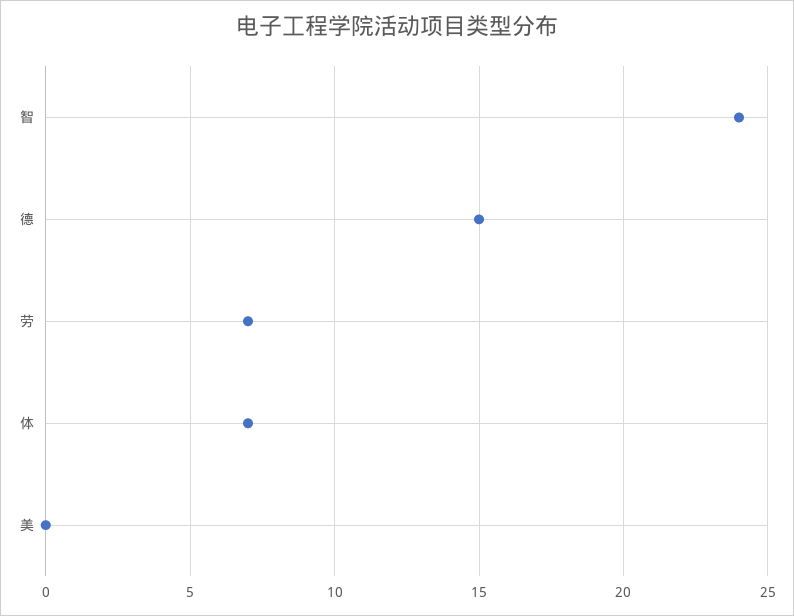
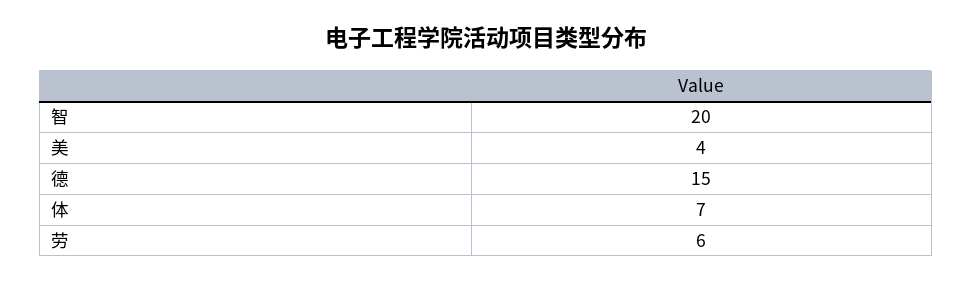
智: 24 -> 20
劳: 7 -> 6
美: 0 -> 4

